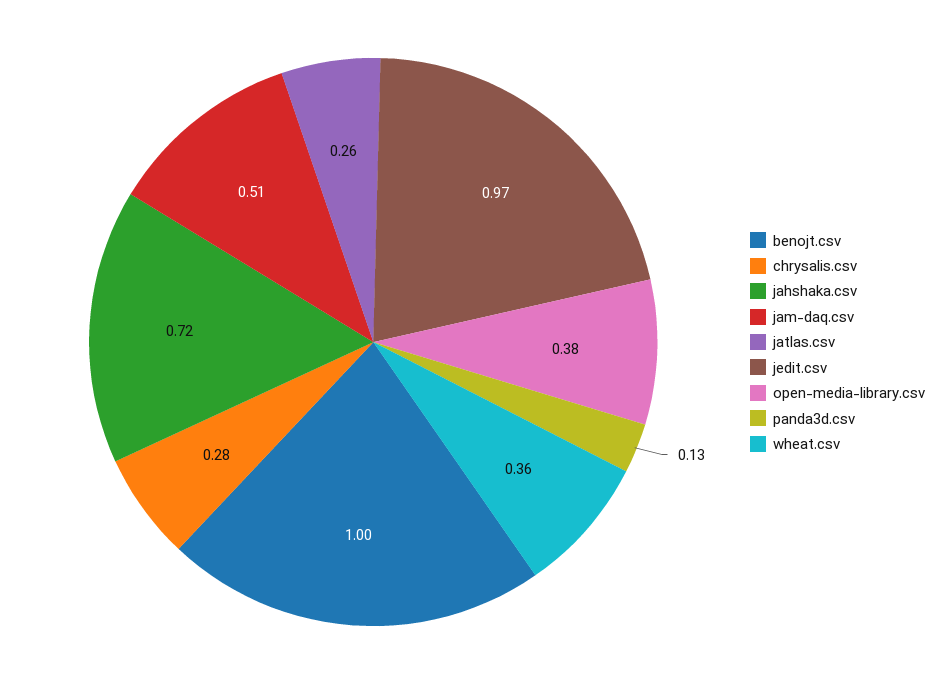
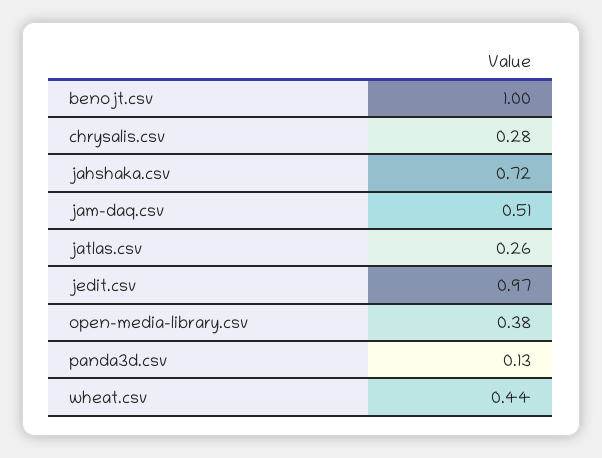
wheat.csv: 0.36 -> 0.44

